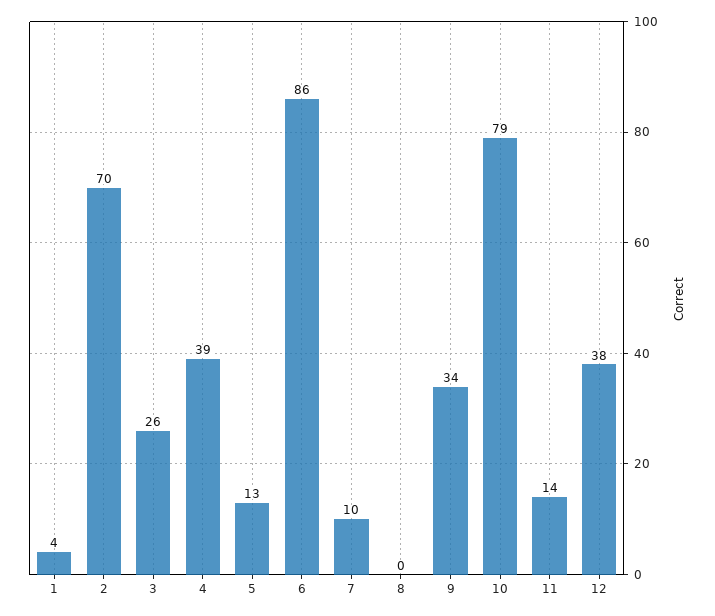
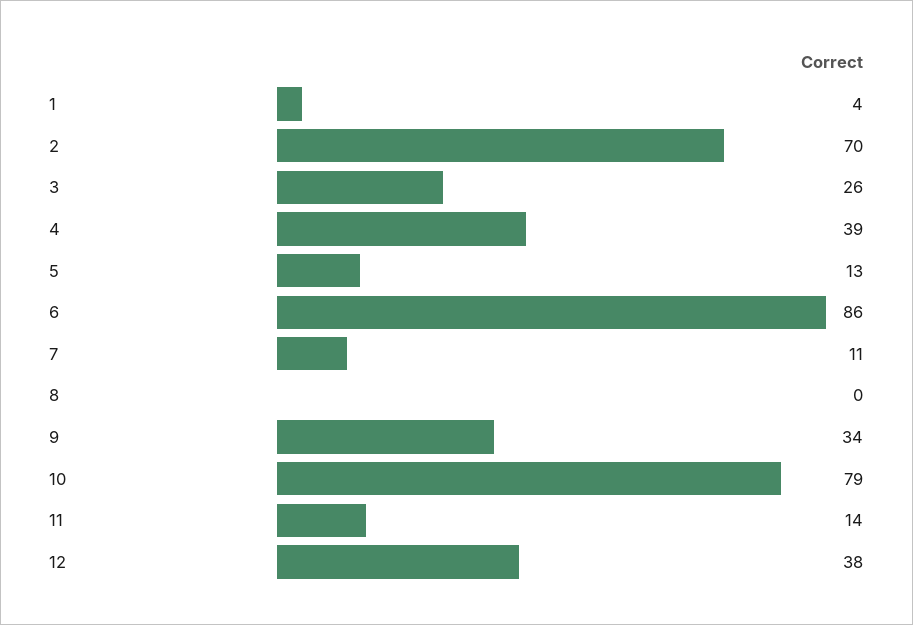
7: 10 -> 11

